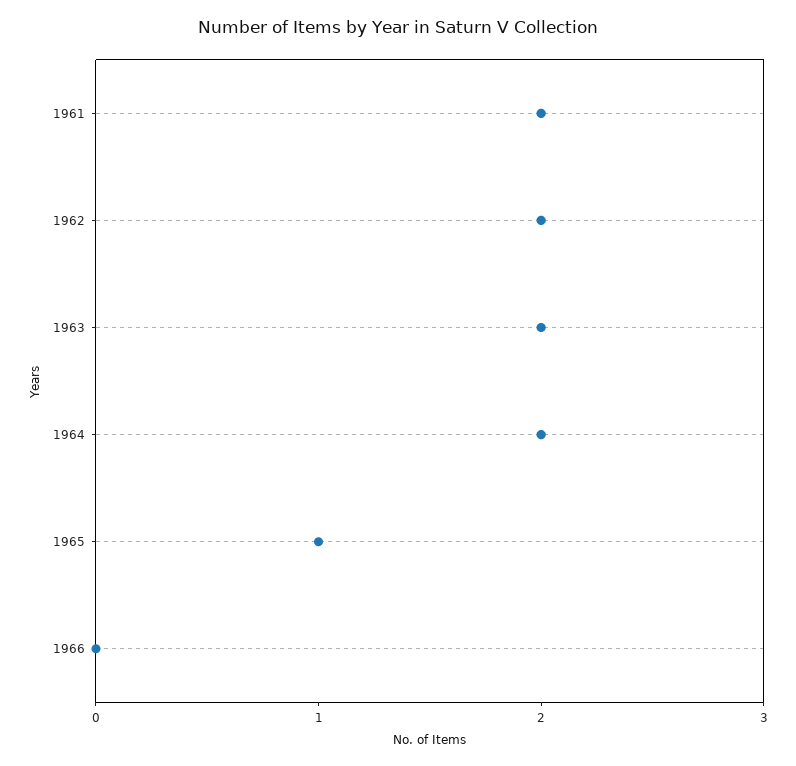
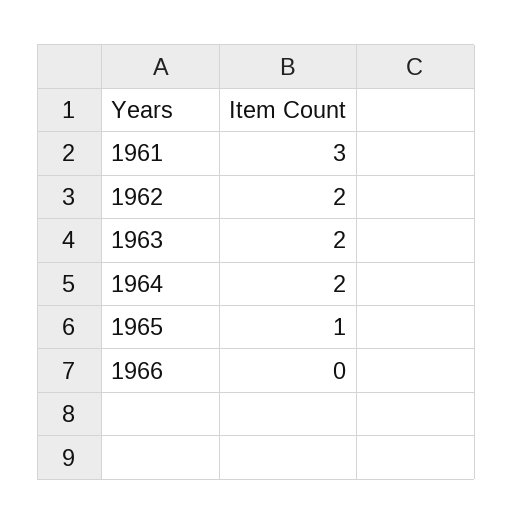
1961: 2 -> 3

